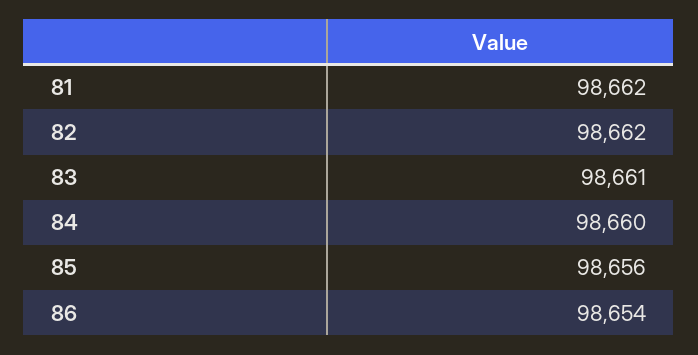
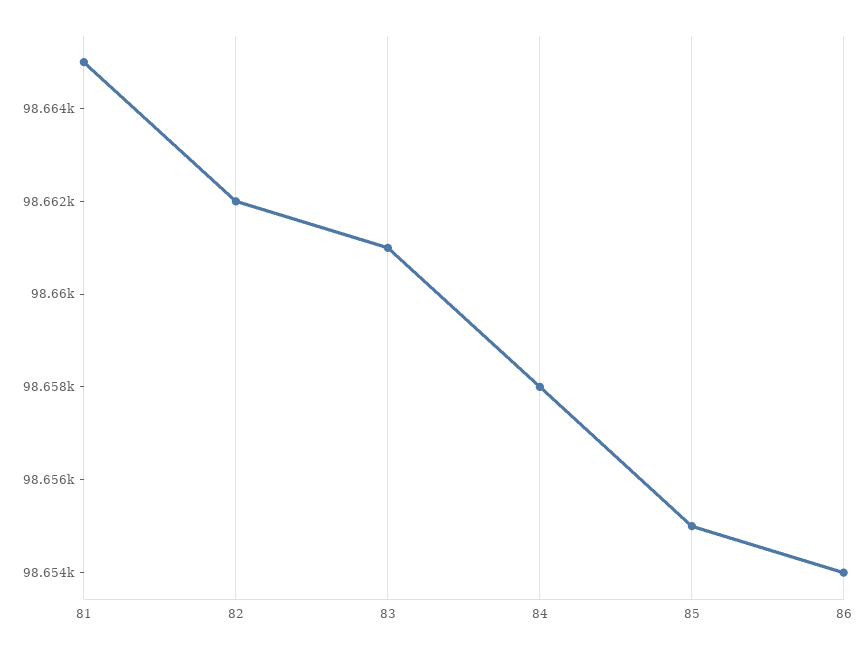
81: 98662 -> 98665
84: 98660 -> 98658
85: 98656 -> 98655

